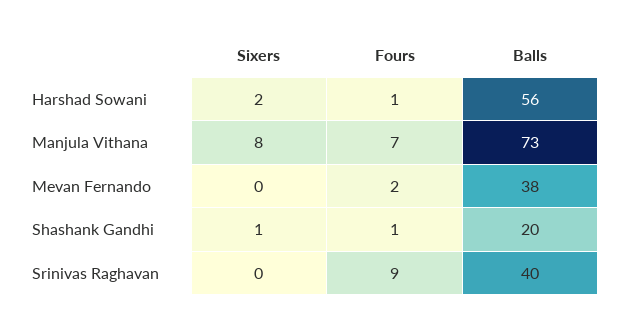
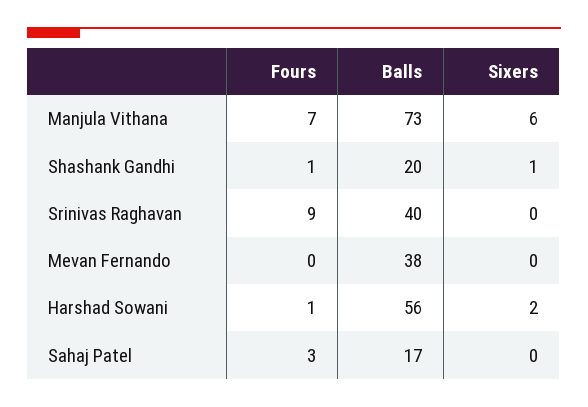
Sixers, Manjula Vithana: 8 -> 6
Fours, Mevan Fernando: 2 -> 0
Fours, Sahaj Patel: none -> 3
Balls, Sahaj Patel: none -> 17
Sixers, Sahaj Patel: none -> 0

